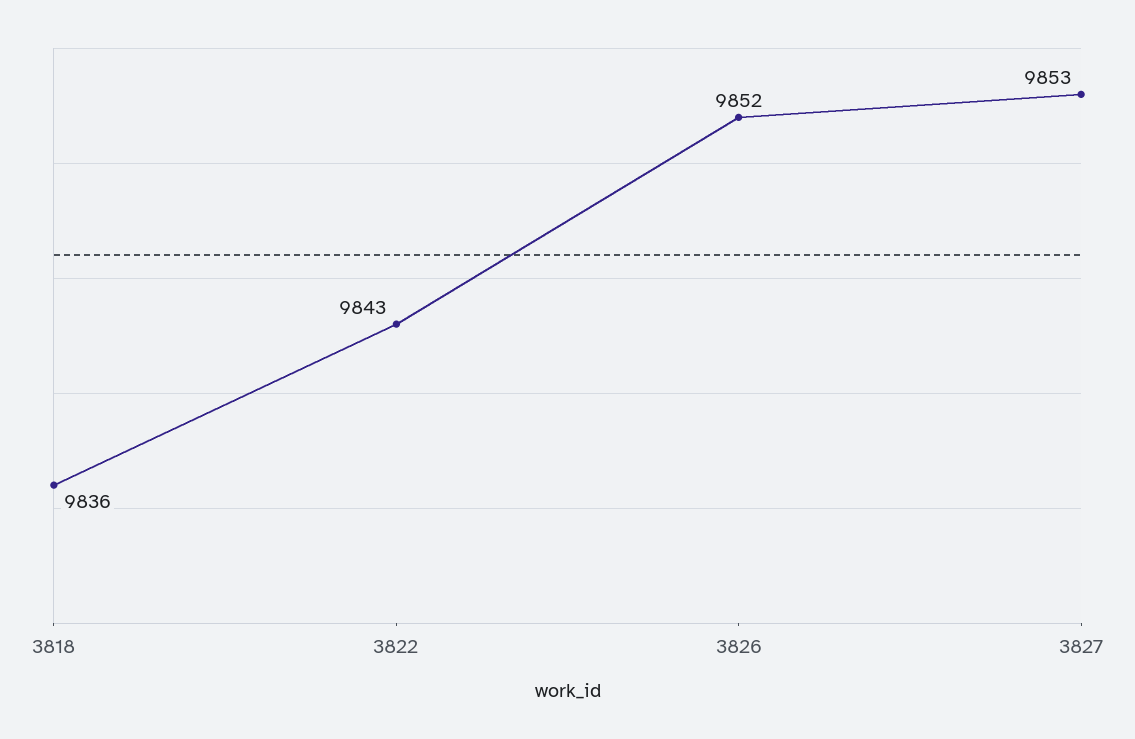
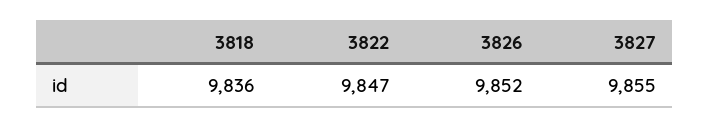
3822: 9843 -> 9847
3827: 9853 -> 9855

